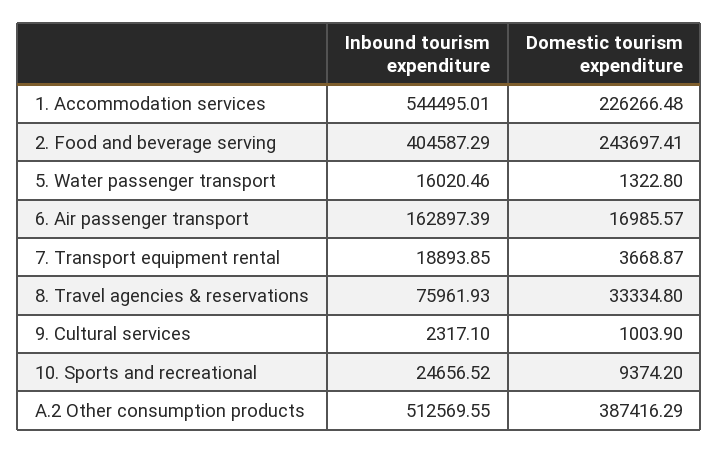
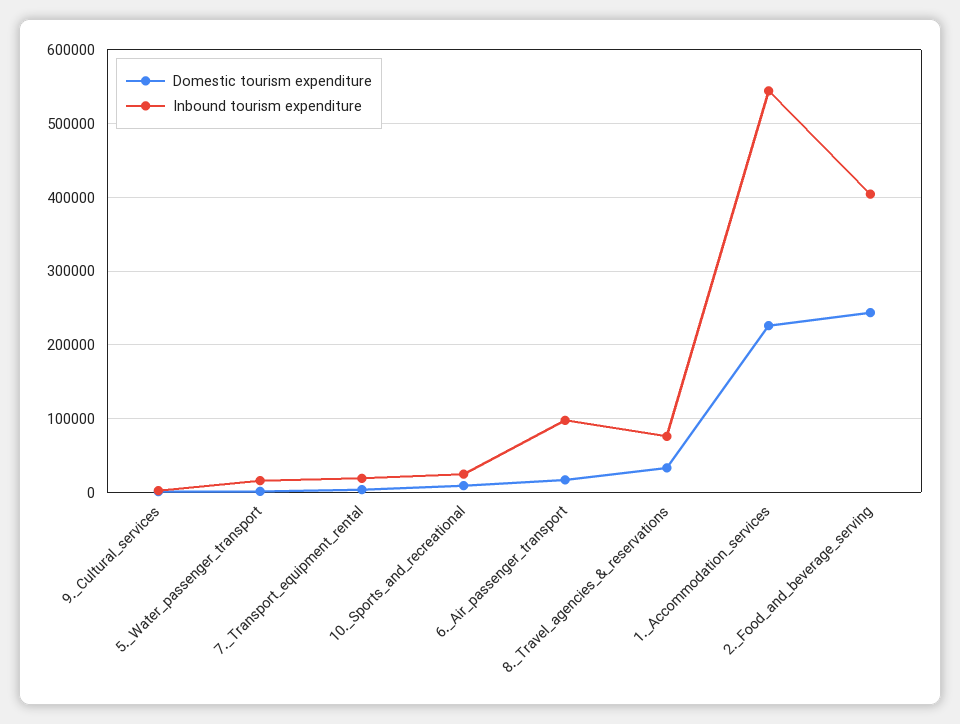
Inbound tourism expenditure, 6. Air passenger transport: 162897.39 -> 100000
Inbound tourism expenditure, A.2 Other consumption products: 512569.55 -> none
Domestic tourism expenditure, A.2 Other consumption products: 387416.29 -> none

